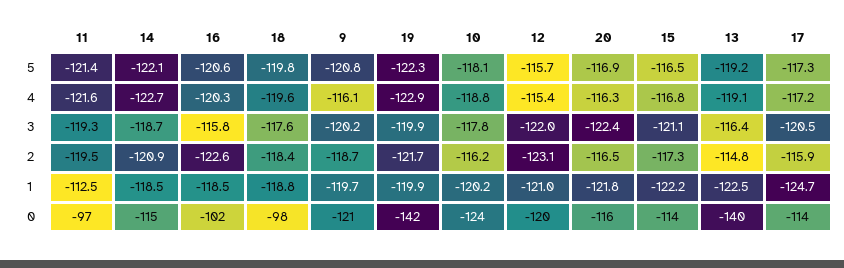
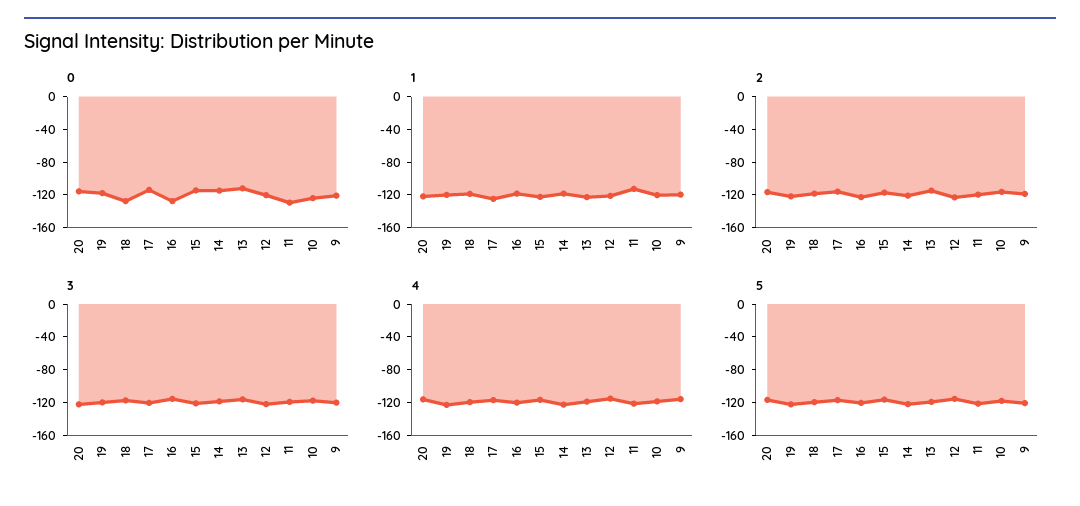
0, 11: -97 -> -130
0, 16: -102 -> -130
0, 18: -98 -> -130
0, 19: -142 -> -120
0, 13: -140 -> -110

